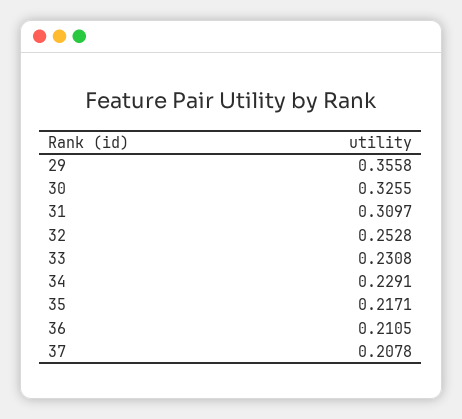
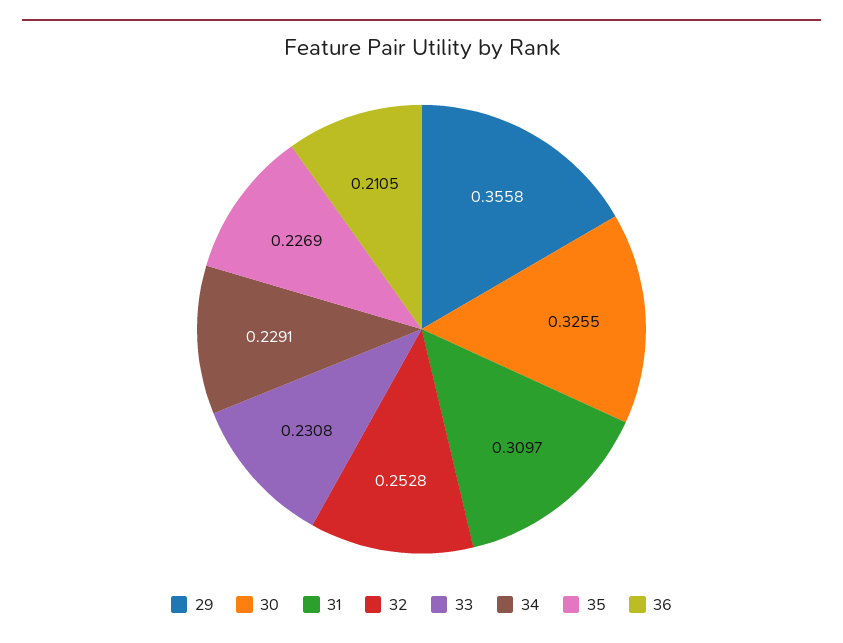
35: 0.2171 -> 0.2269
37: 0.2078 -> none

